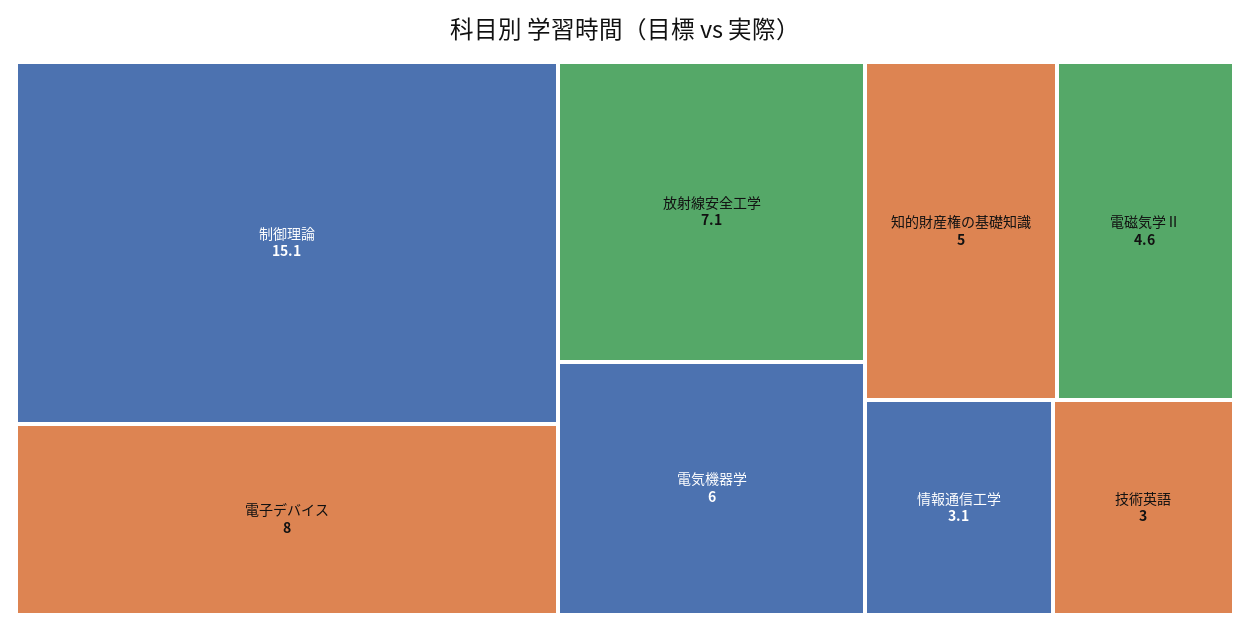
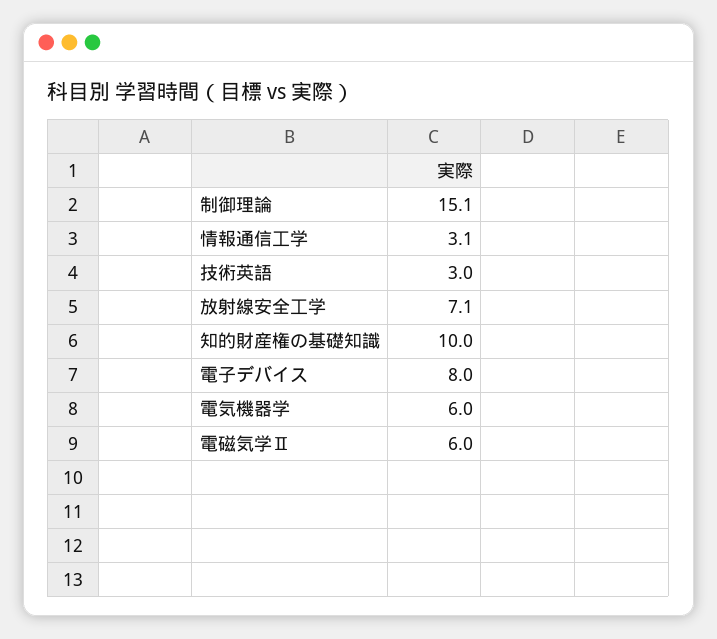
知的財産権の基礎知識: 5 -> 10
電磁気学Ⅱ: 4.6 -> 6

